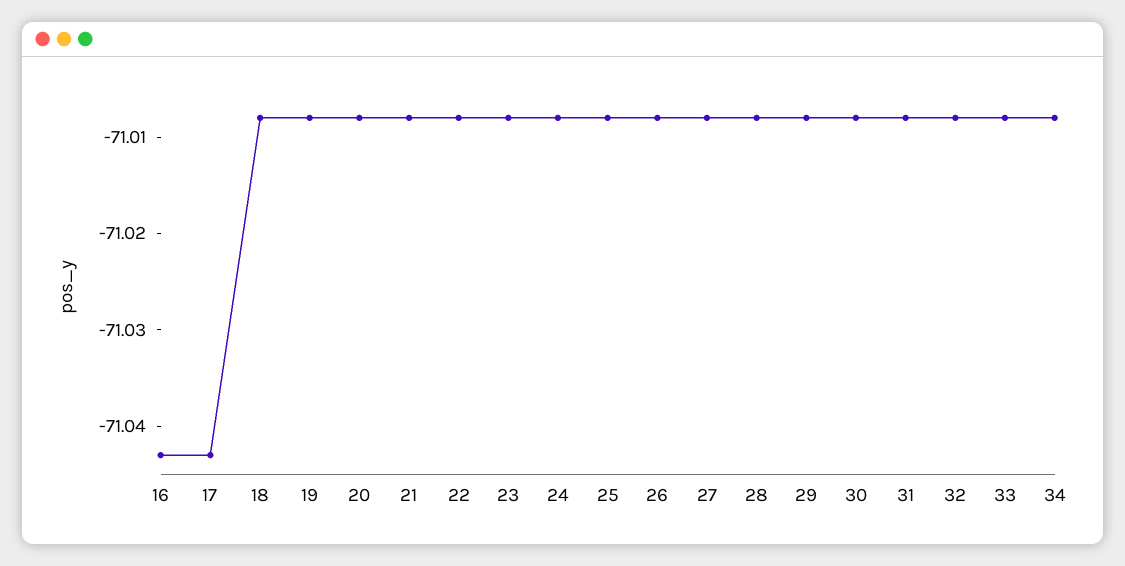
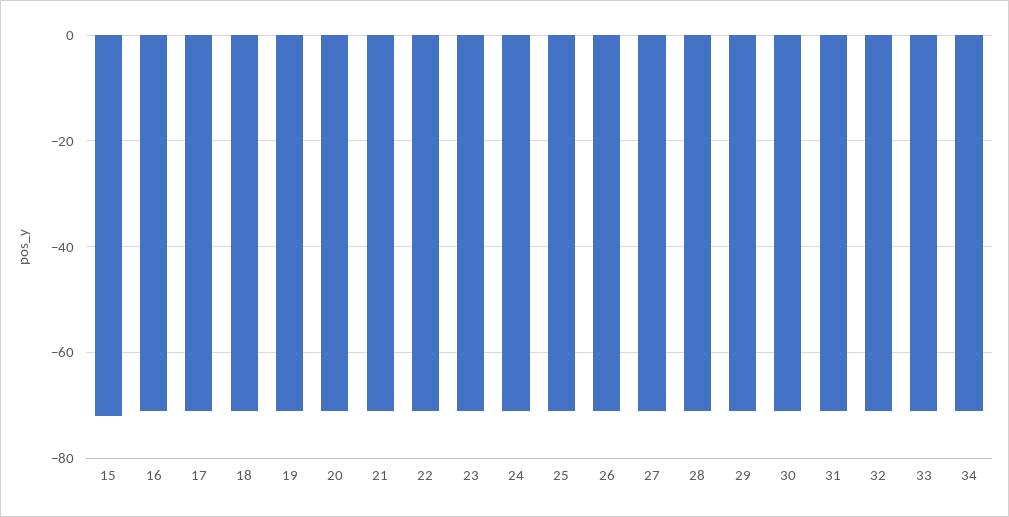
15: none -> -72

